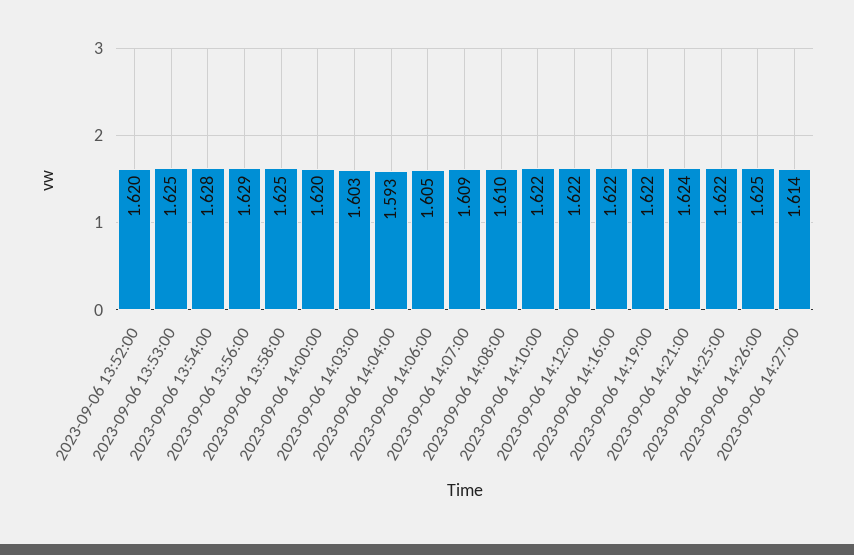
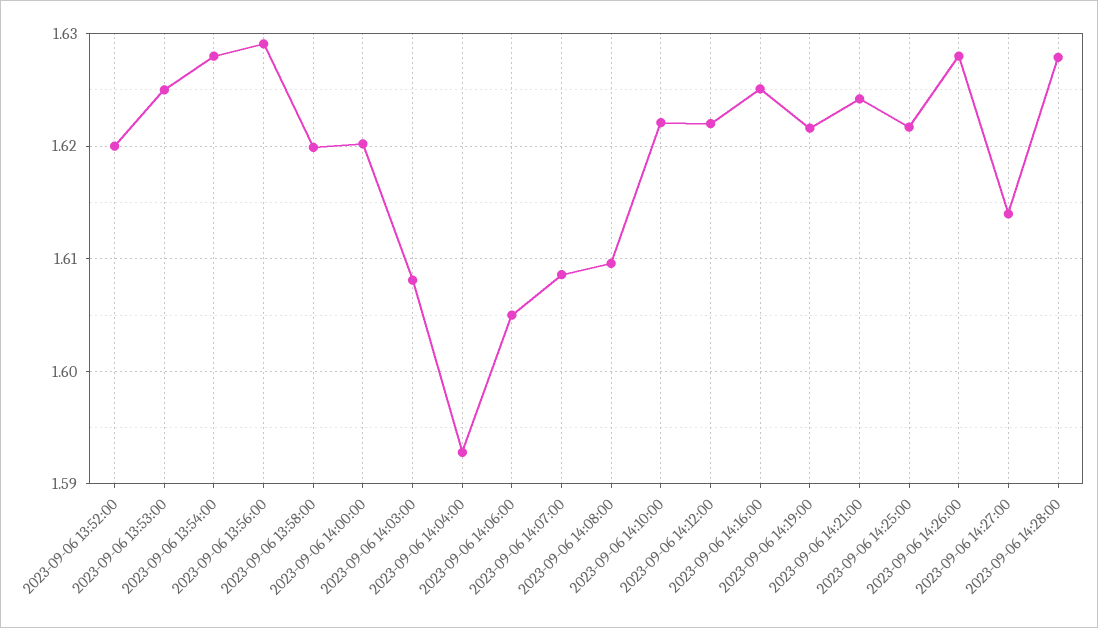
2023-09-06 13:58:00: 1.625 -> 1.62
2023-09-06 14:03:00: 1.603 -> 1.608
2023-09-06 14:16:00: 1.622 -> 1.625
2023-09-06 14:26:00: 1.625 -> 1.628
2023-09-06 14:28:00: none -> 1.628

